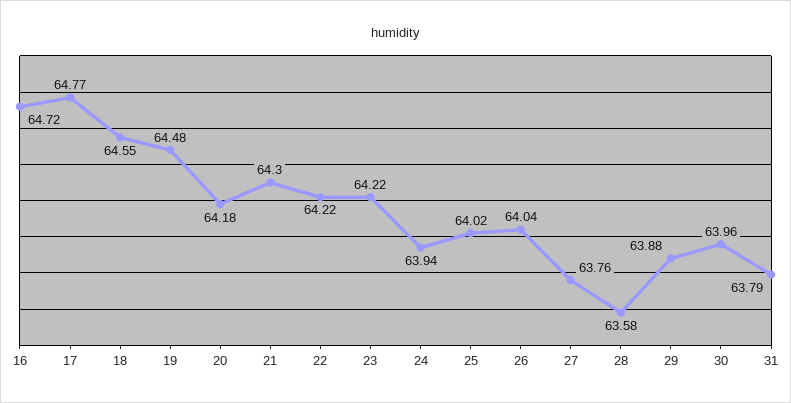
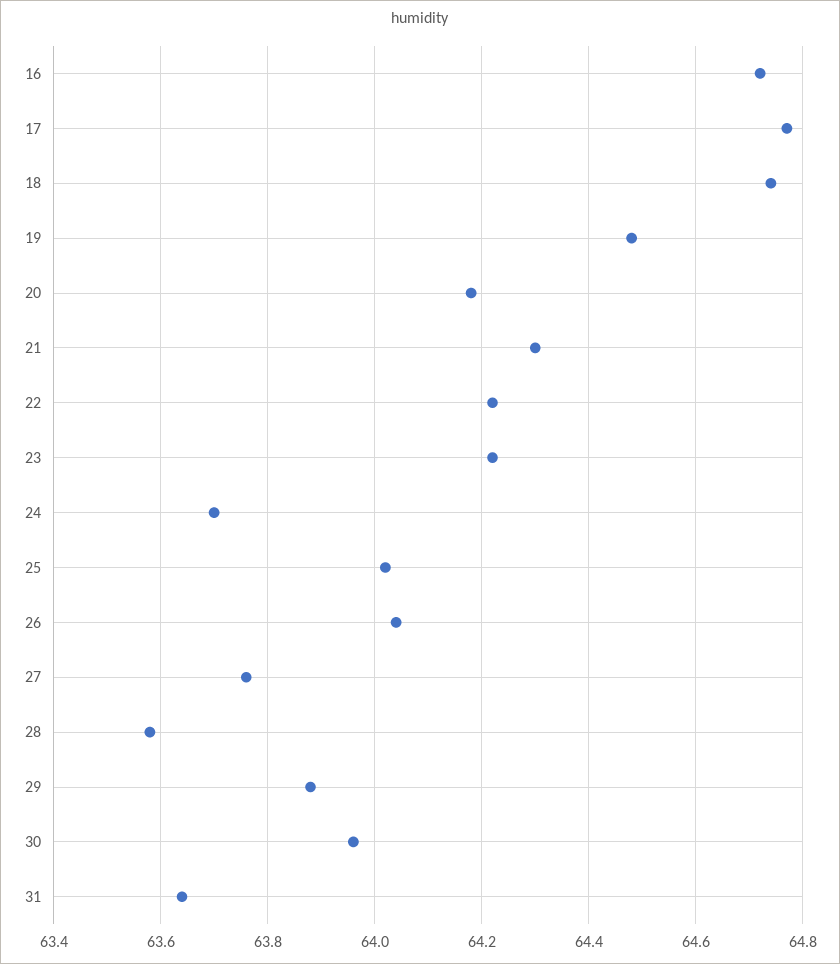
18: 64.55 -> 64.75
24: 63.94 -> 63.7
31: 63.79 -> 63.65

